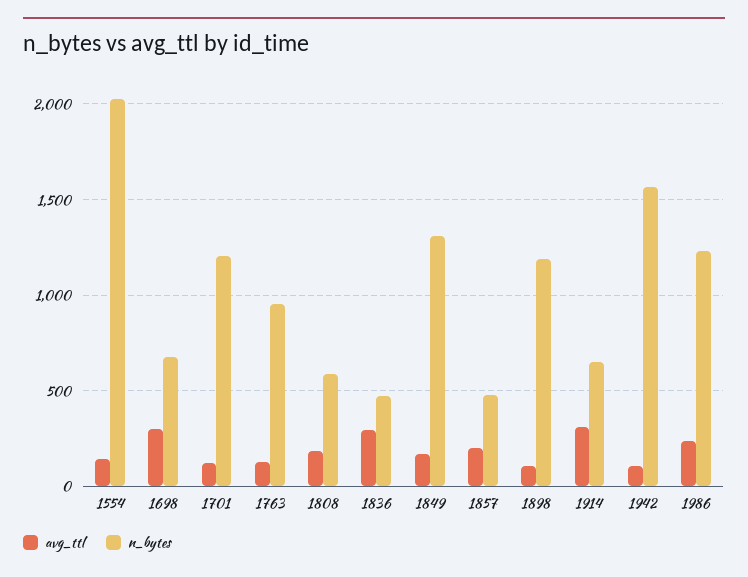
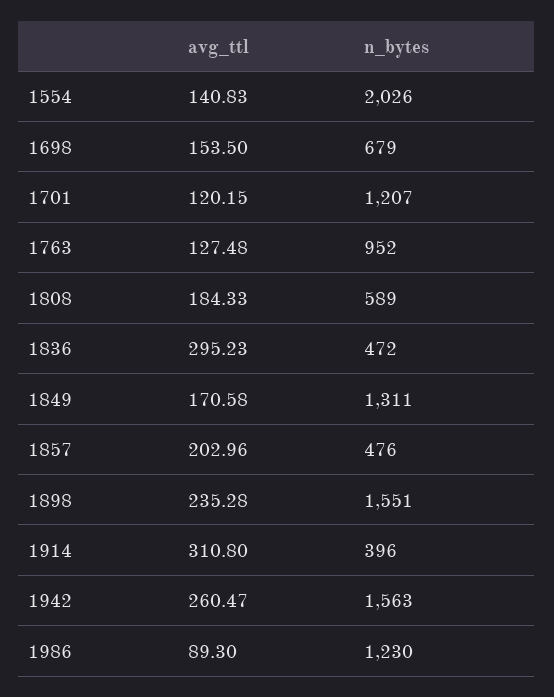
avg_ttl, 1698: 300 -> 153.5
avg_ttl, 1898: 100 -> 235.28
n_bytes, 1898: 1200 -> 1551
n_bytes, 1914: 650 -> 396
avg_ttl, 1942: 100 -> 260.47
avg_ttl, 1986: 250 -> 89.3

